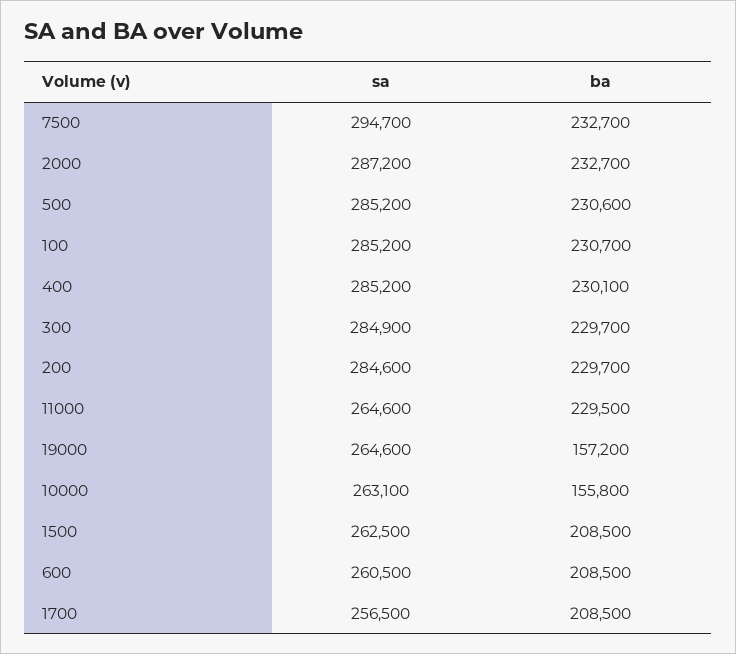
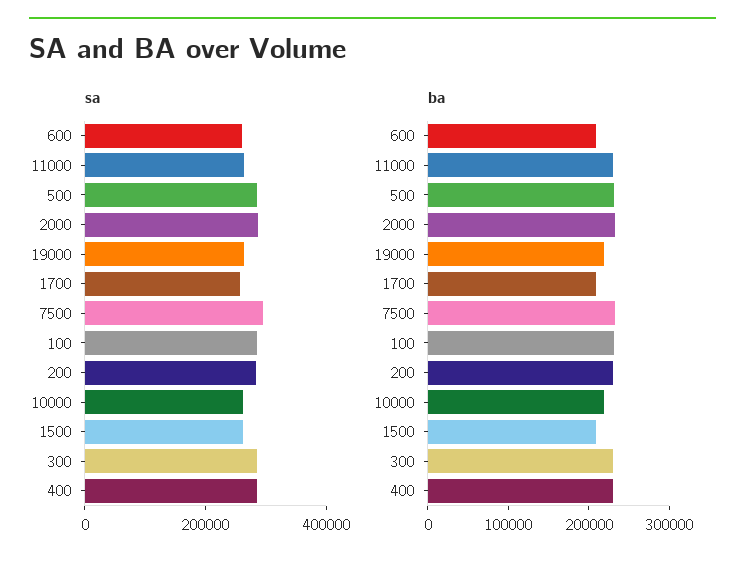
ba, 19000: 157200 -> 220000
ba, 10000: 155800 -> 220000

